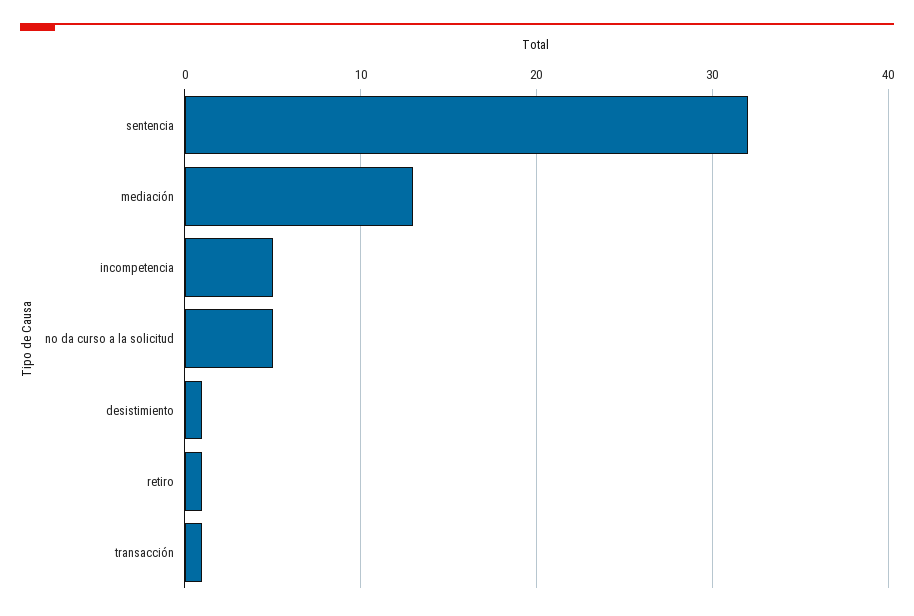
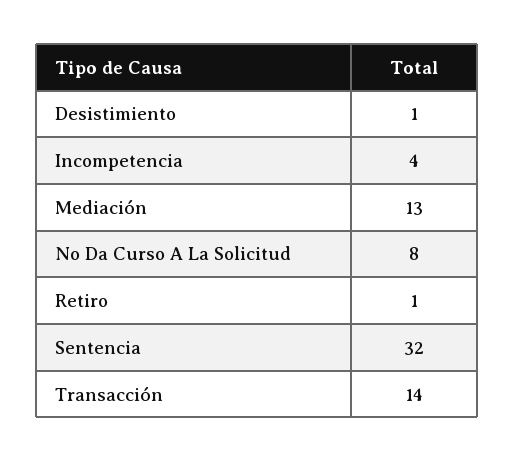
incompetencia: 5 -> 4
no da curso a la solicitud: 5 -> 8
transacción: 1 -> 14

